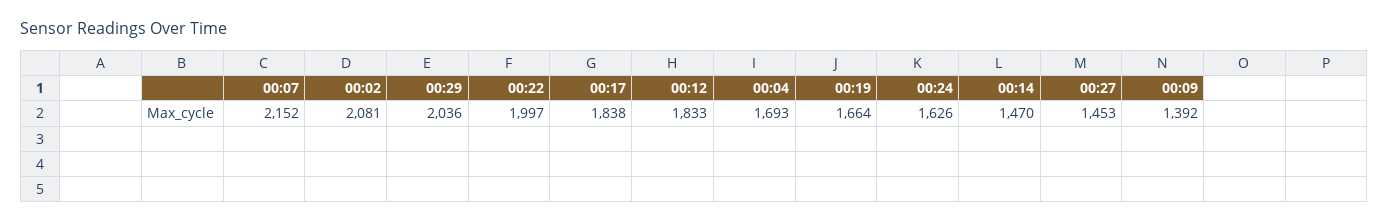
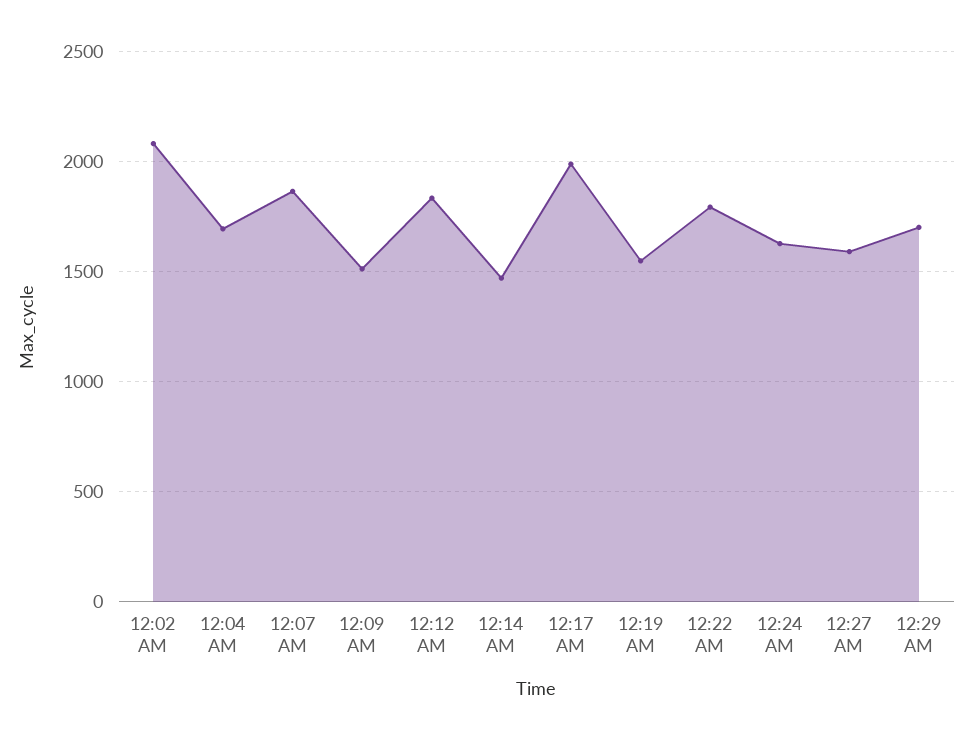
00:07: 2152 -> 1850
00:29: 2036 -> 1700
00:22: 1997 -> 1800
00:17: 1838 -> 2000
00:19: 1664 -> 1550
00:27: 1453 -> 1600
00:09: 1392 -> 1500

